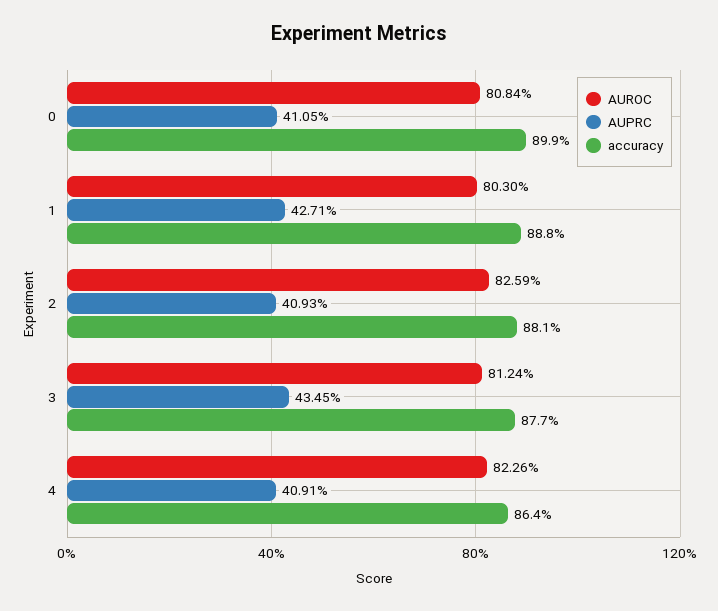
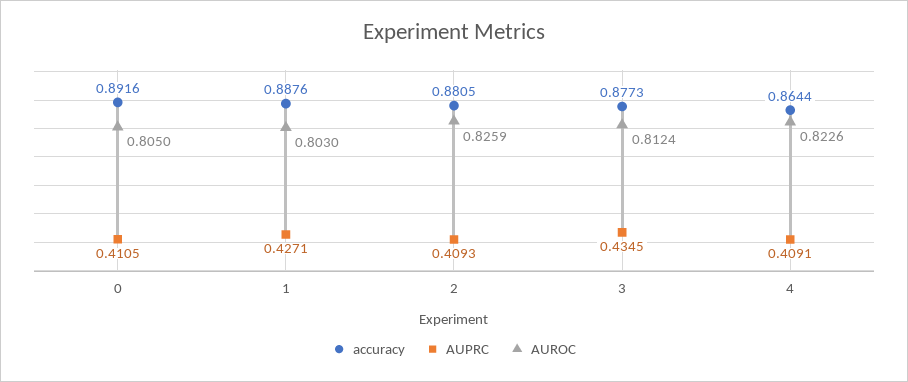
AUROC, 0: 0.8084 -> 0.805
accuracy, 0: 0.899 -> 0.8916

